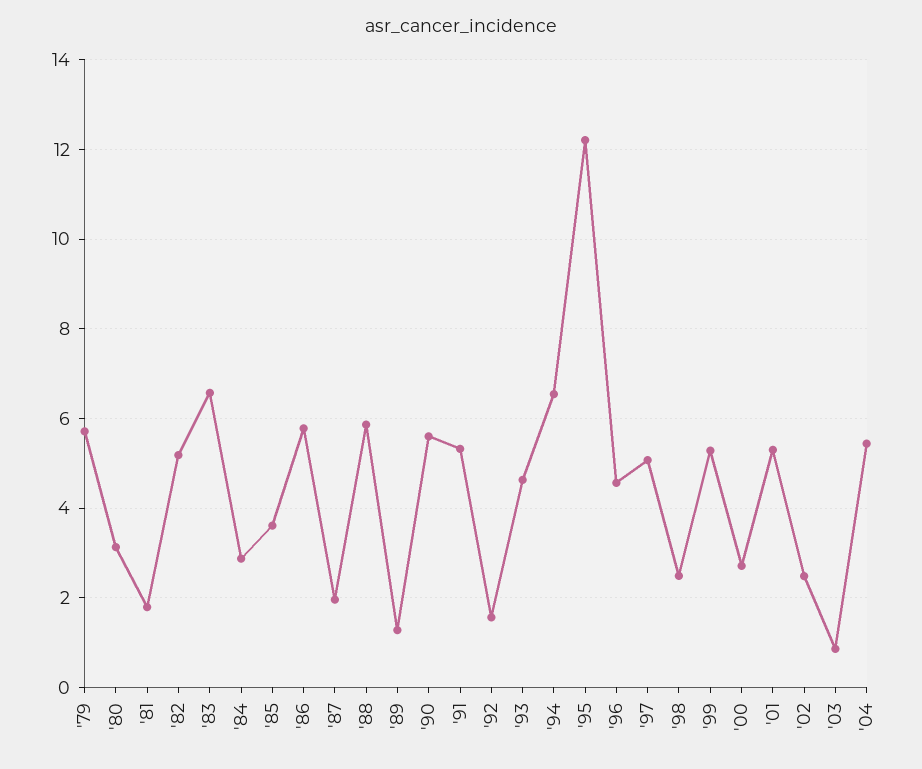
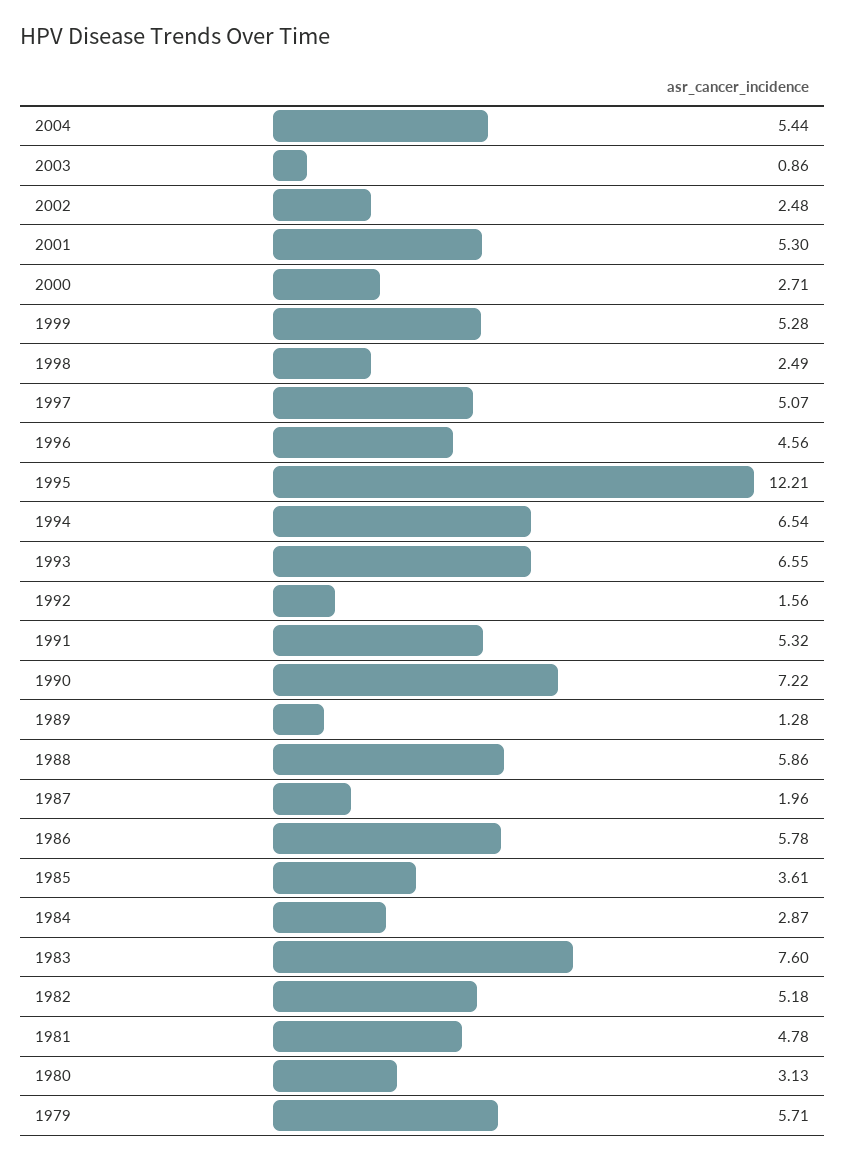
'81: 1.8 -> 4.78
'83: 6.6 -> 7.6
'90: 5.6 -> 7.22
'93: 4.6 -> 6.55

